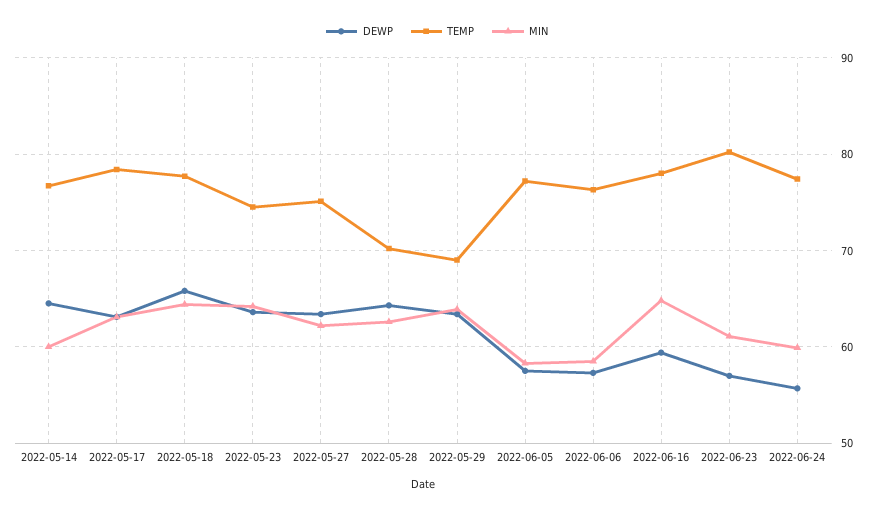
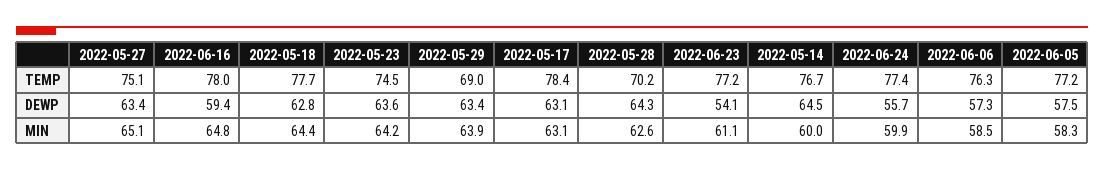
DEWP, 2022-05-18: 66 -> 62.8
MIN, 2022-05-27: 62 -> 65.1
DEWP, 2022-06-23: 57 -> 54.1
TEMP, 2022-06-23: 80 -> 77.2

